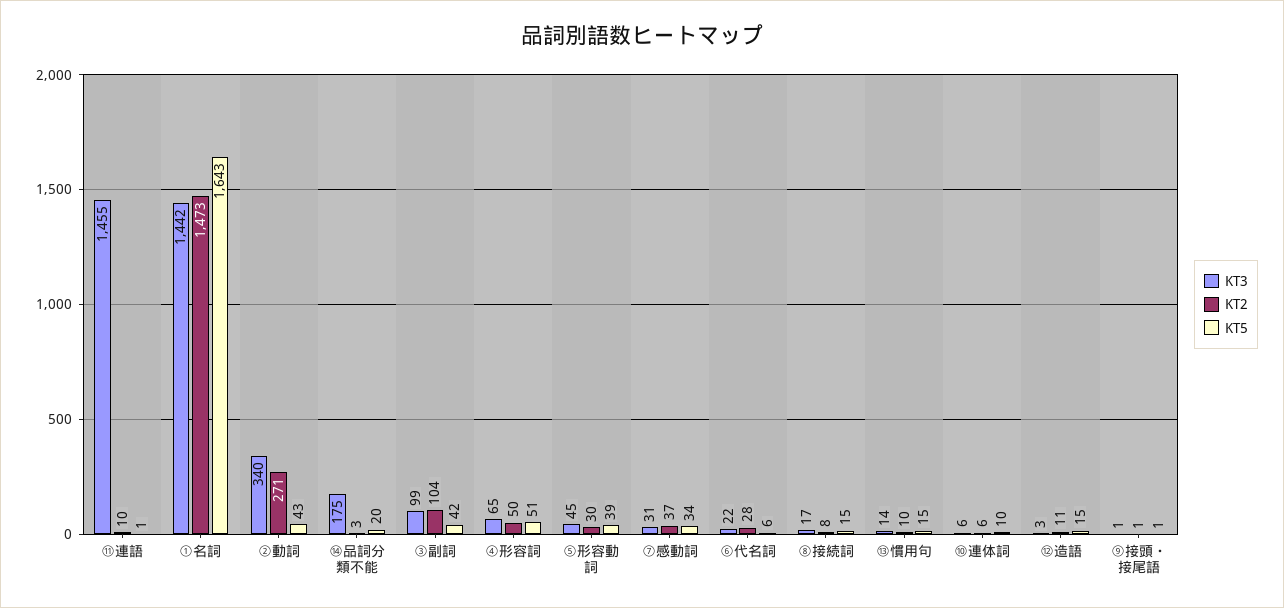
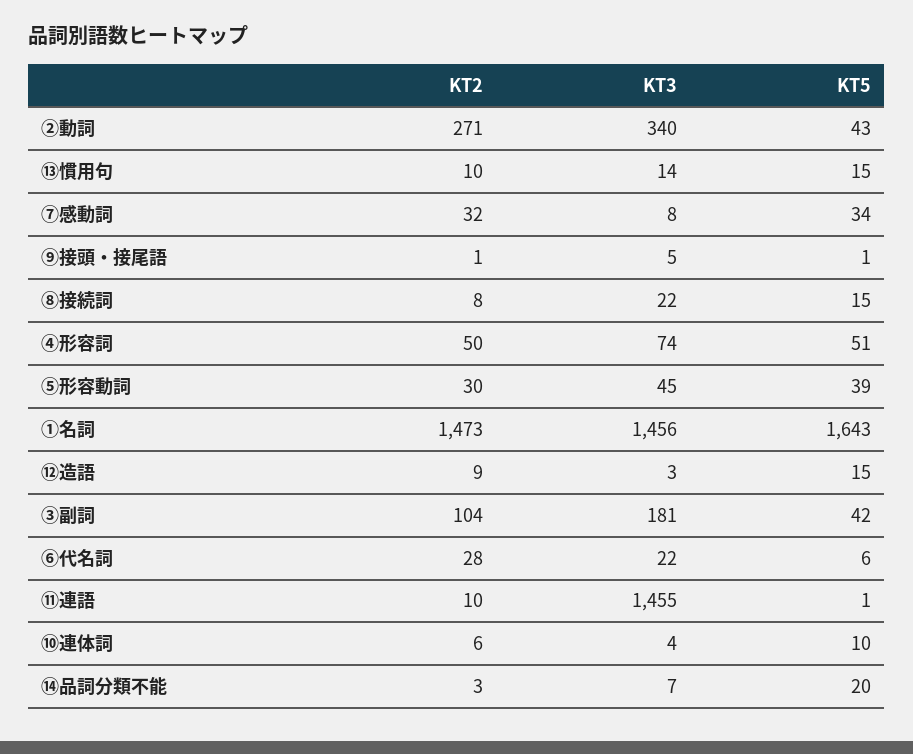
KT3, ①名詞: 1442 -> 1456
KT3, ⑭品詞分類不能: 175 -> 7
KT3, ③副詞: 99 -> 181
KT3, ④形容詞: 65 -> 74
KT3, ⑦感動詞: 31 -> 8
KT2, ⑦感動詞: 37 -> 32
KT3, ⑧接続詞: 17 -> 22
KT3, ⑩連体詞: 6 -> 4
KT2, ⑫造語: 11 -> 9
KT3, ⑨接頭・接尾語: 1 -> 5

